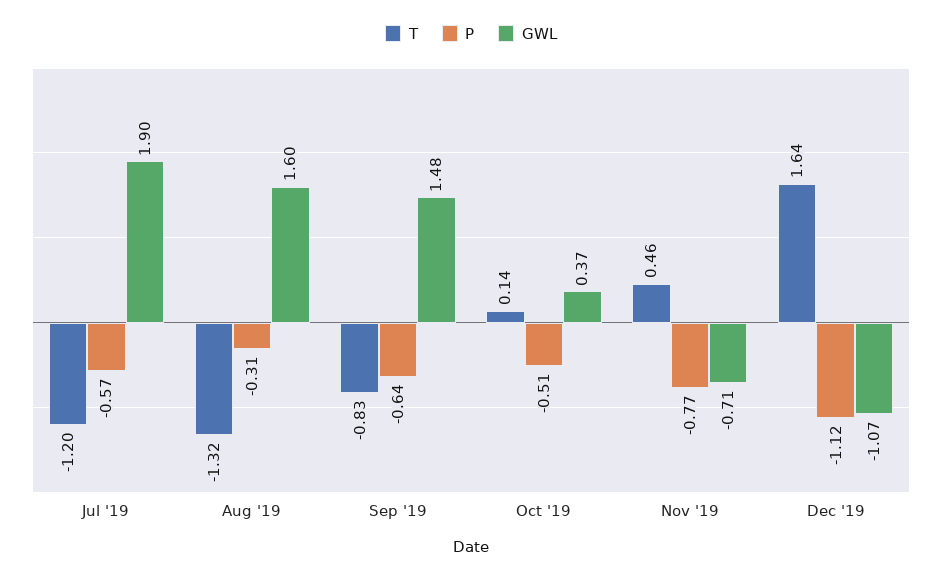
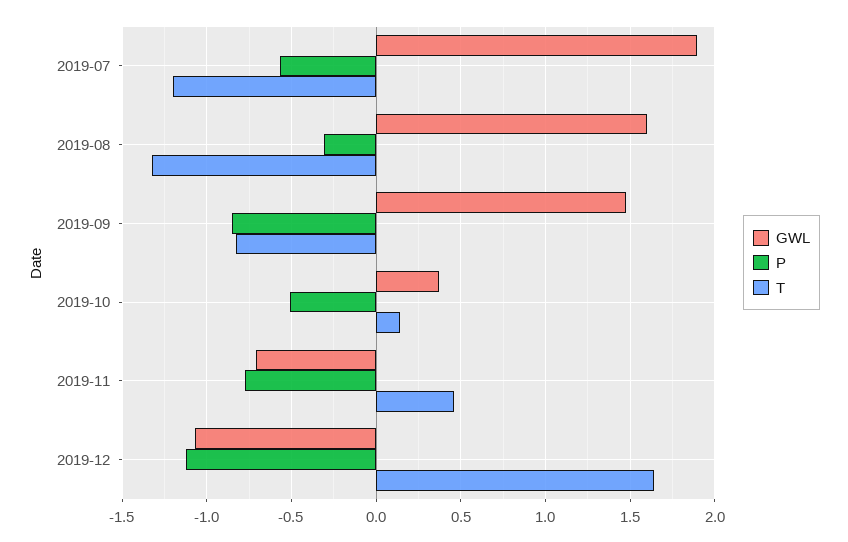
P, Sep '19: -0.64 -> -0.85

